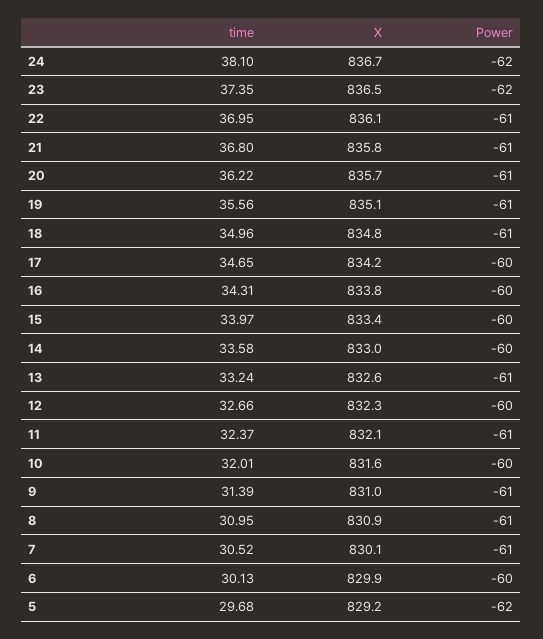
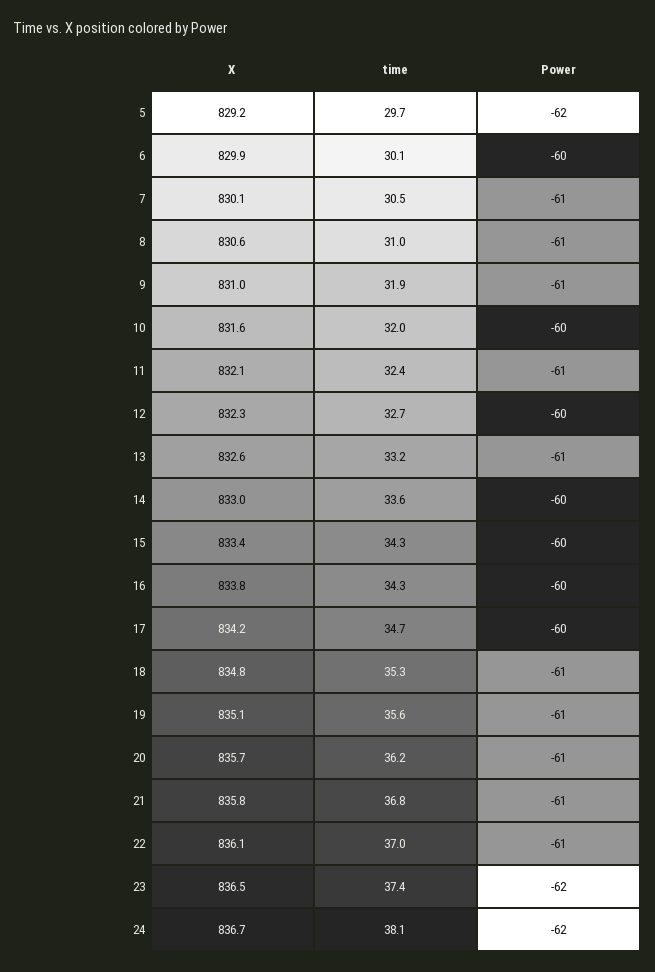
time, 18: 34.96 -> 35.3
time, 15: 33.97 -> 34.3
time, 9: 31.39 -> 31.9
X, 8: 830.9 -> 830.6

